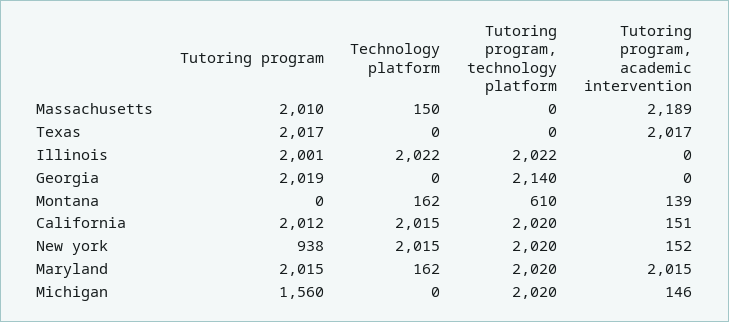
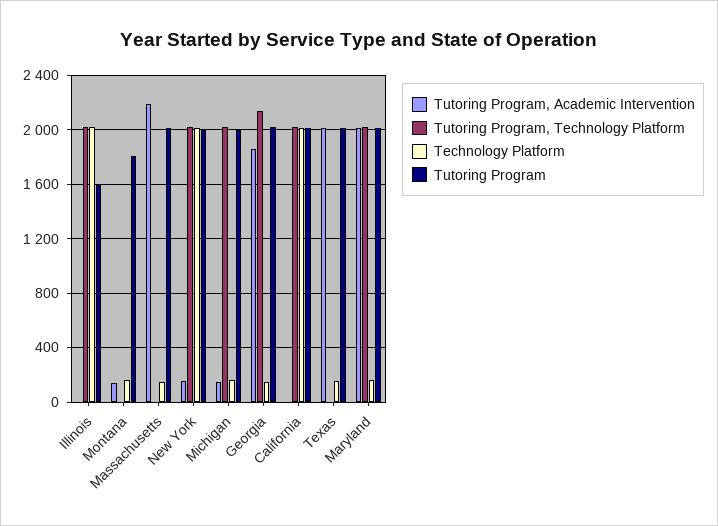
Technology platform, Texas: 0 -> 150
Tutoring program, Illinois: 2001 -> 1600
Technology platform, Georgia: 0 -> 150
Tutoring program, academic intervention, Georgia: 0 -> 1850
Tutoring program, Montana: 0 -> 1800
Tutoring program, technology platform, Montana: 610 -> 0
Tutoring program, academic intervention, California: 151 -> 0
Tutoring program, New york: 938 -> 2000
Tutoring program, Michigan: 1560 -> 2000
Technology platform, Michigan: 0 -> 150

